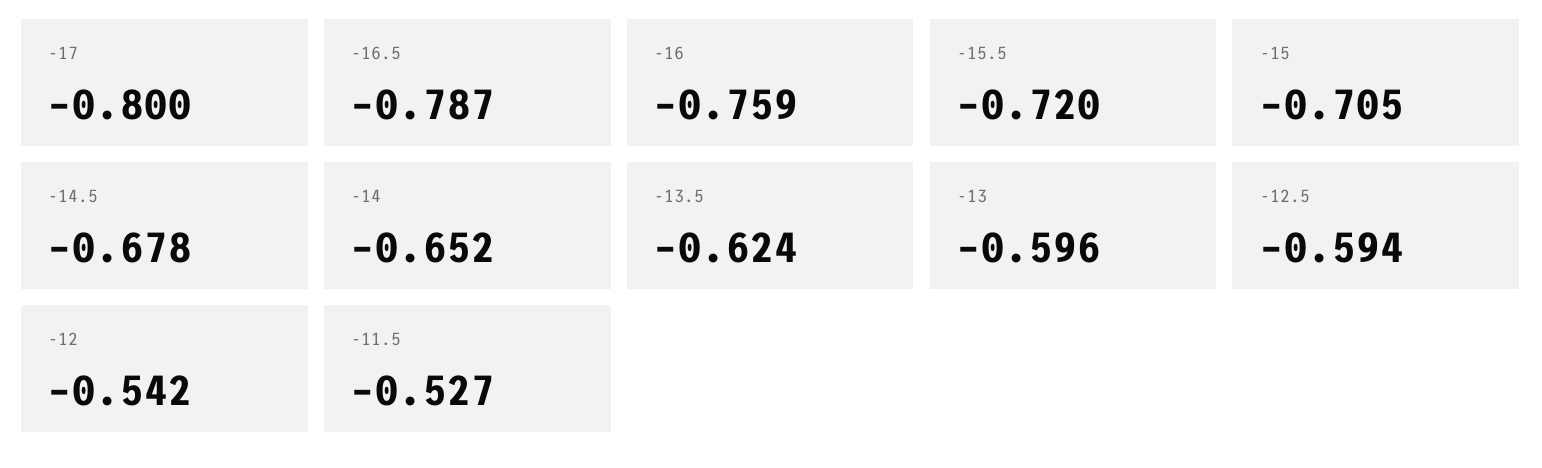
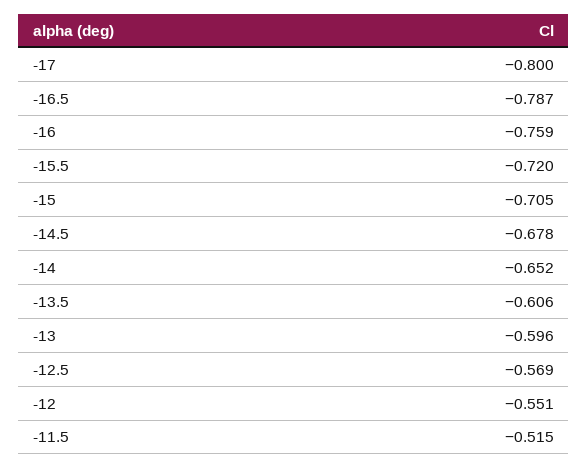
-13.5: -0.624 -> -0.606
-12.5: -0.594 -> -0.569
-12: -0.542 -> -0.551
-11.5: -0.527 -> -0.515

